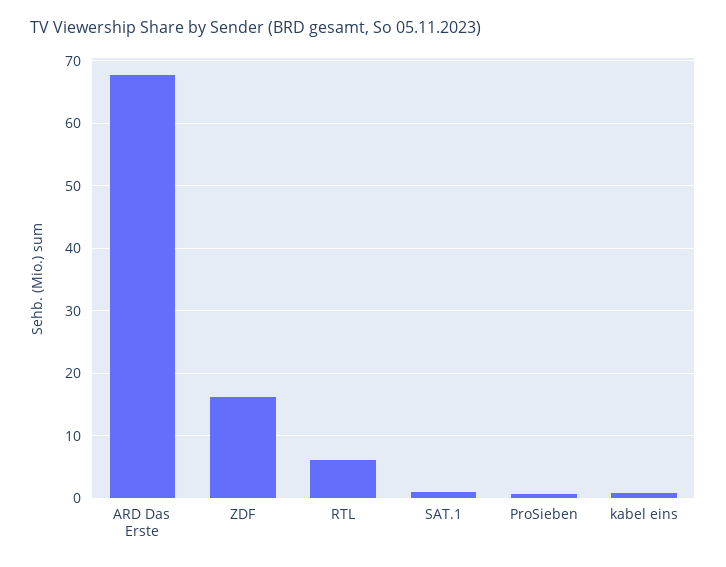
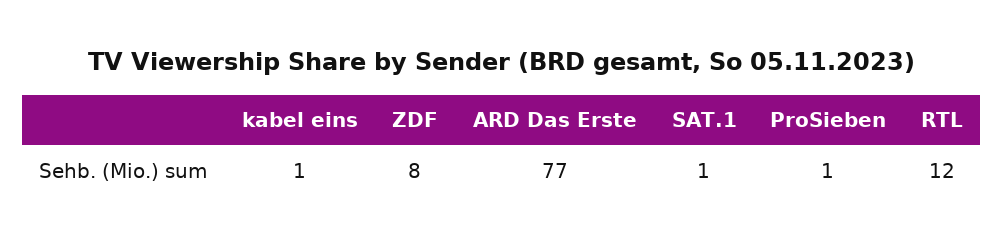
ARD Das Erste: 68 -> 77
ZDF: 16 -> 8
RTL: 6 -> 12

